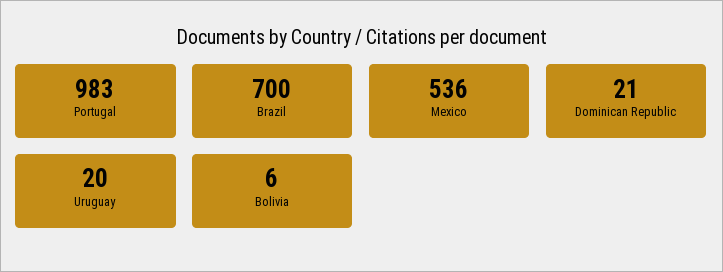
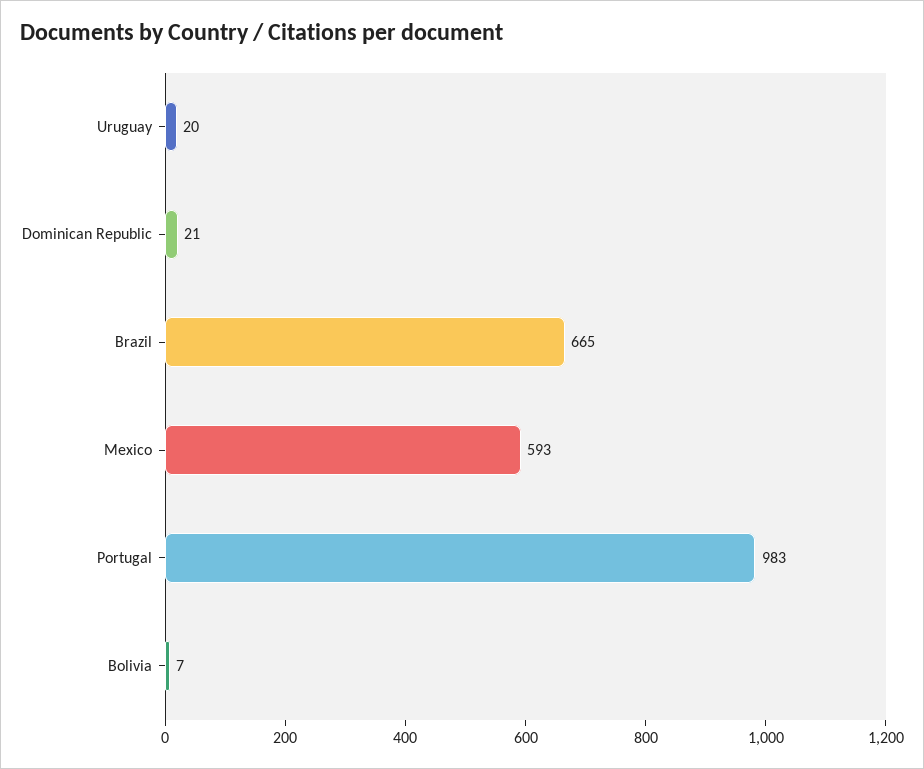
Brazil: 700 -> 665
Mexico: 536 -> 593
Bolivia: 6 -> 7

